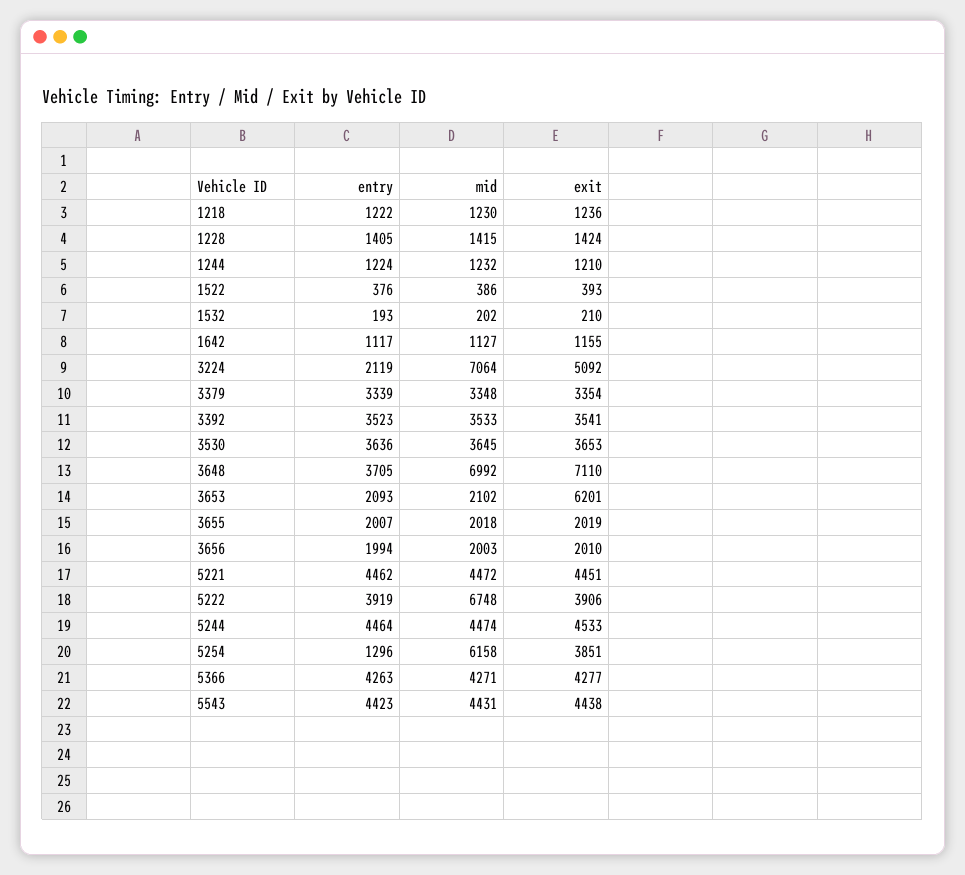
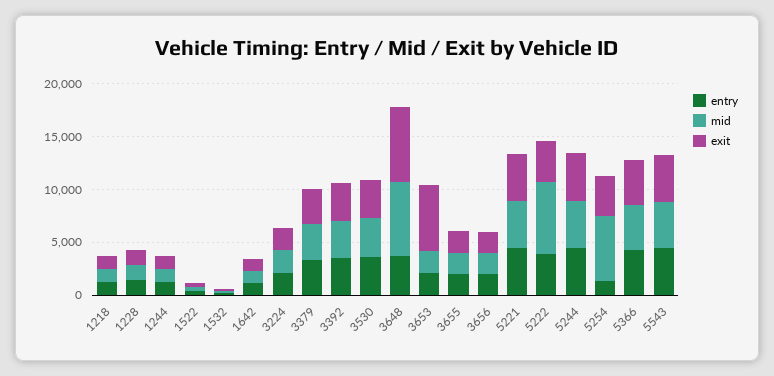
mid, 3224: 7064 -> 2000
exit, 3224: 5092 -> 2000

